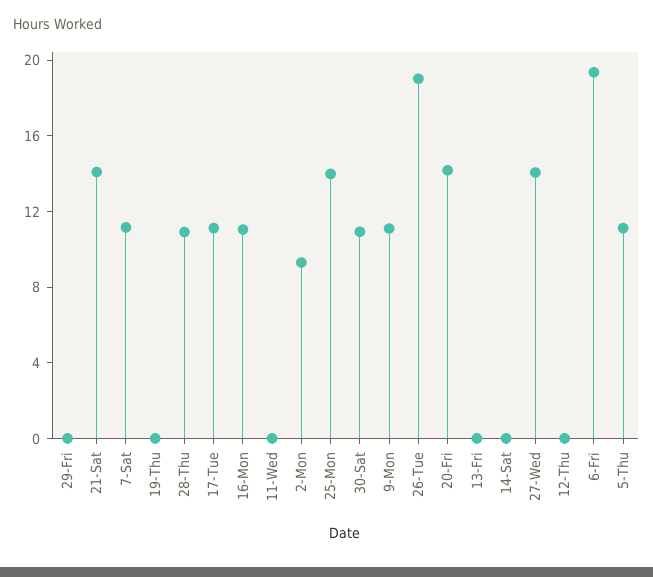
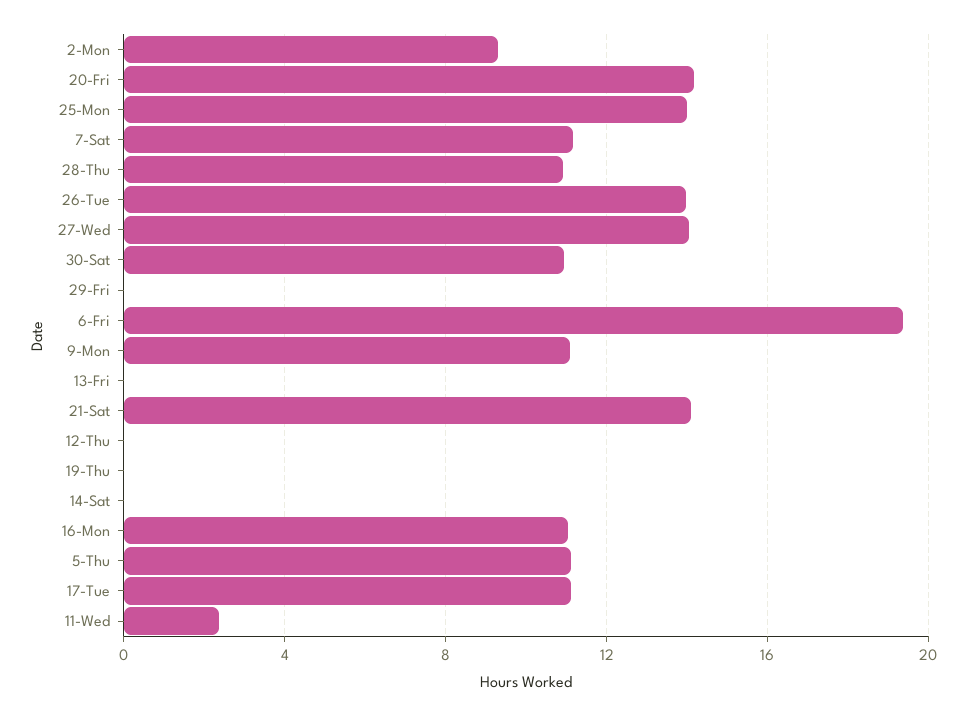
11-Wed: 0 -> 2.5
26-Tue: 19 -> 14

